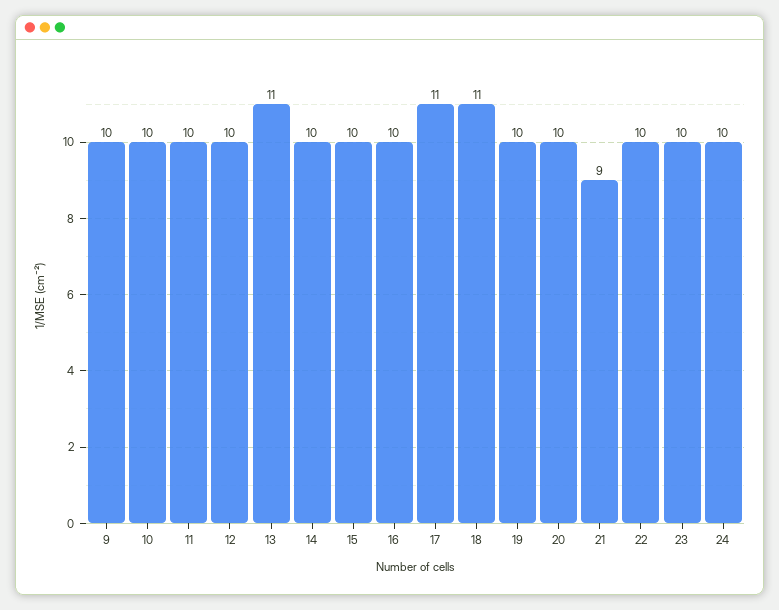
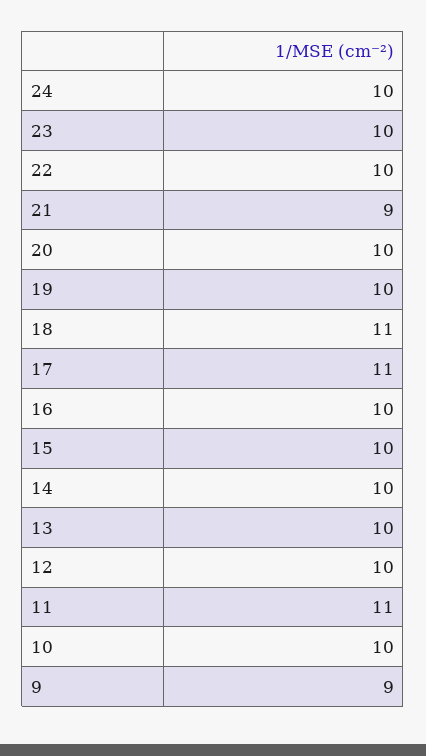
9: 10 -> 9
11: 10 -> 11
13: 11 -> 10

